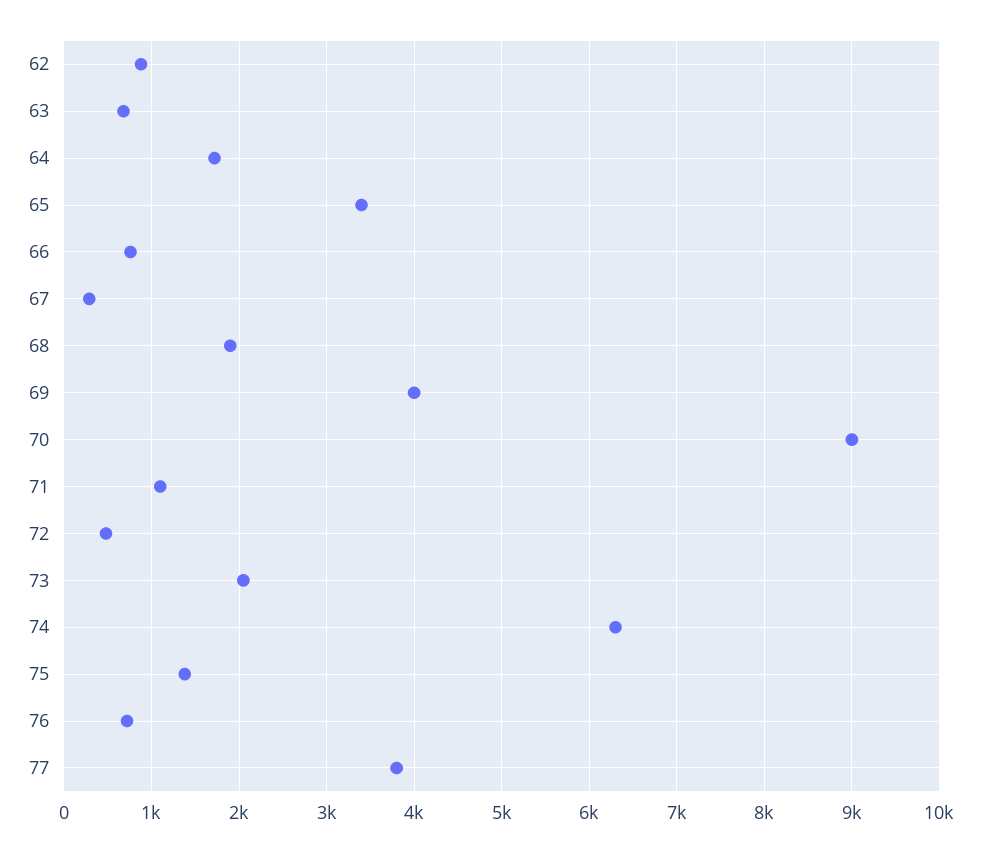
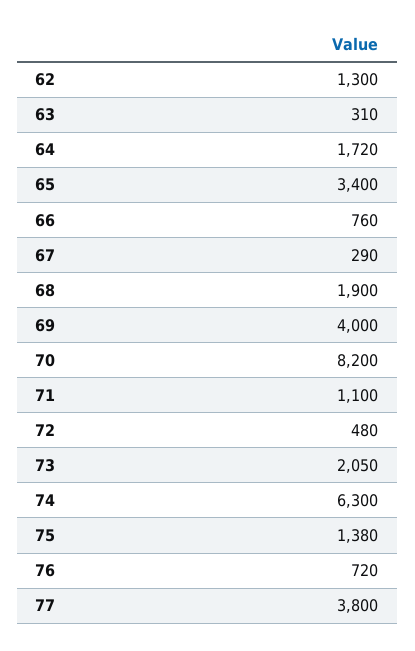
62: 900 -> 1300
63: 700 -> 310
70: 9000 -> 8200

